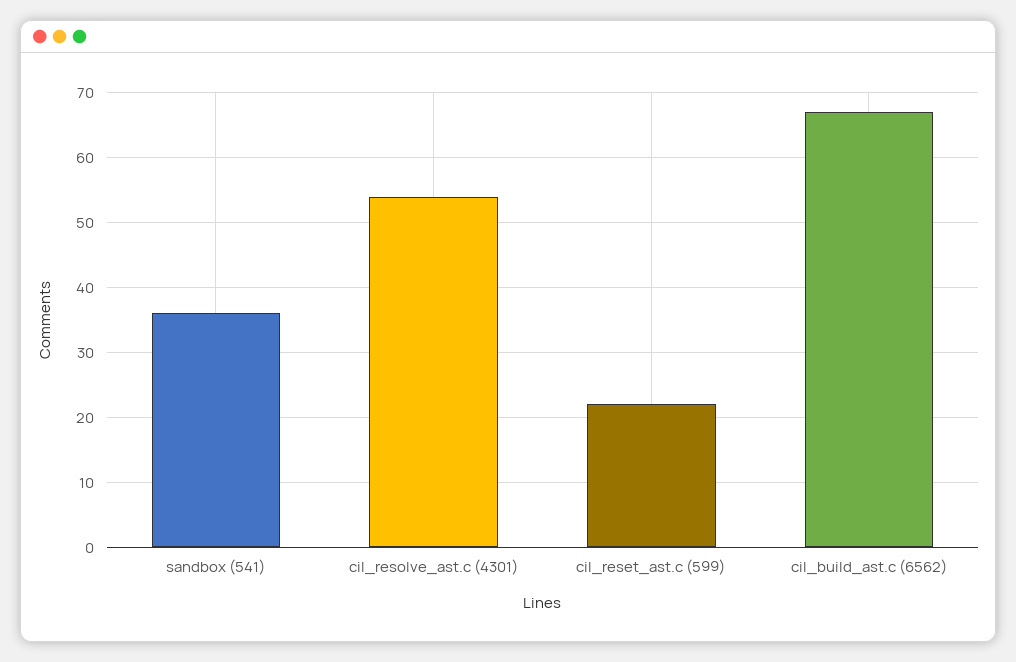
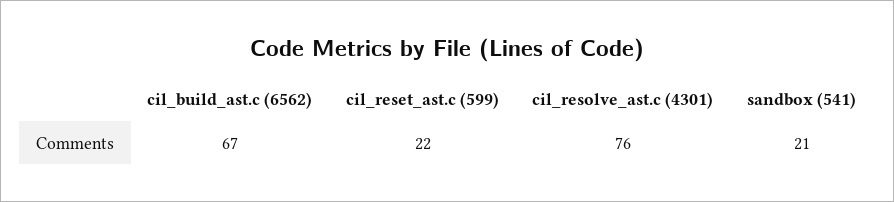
sandbox (541): 36 -> 21
cil_resolve_ast.c (4301): 54 -> 76

